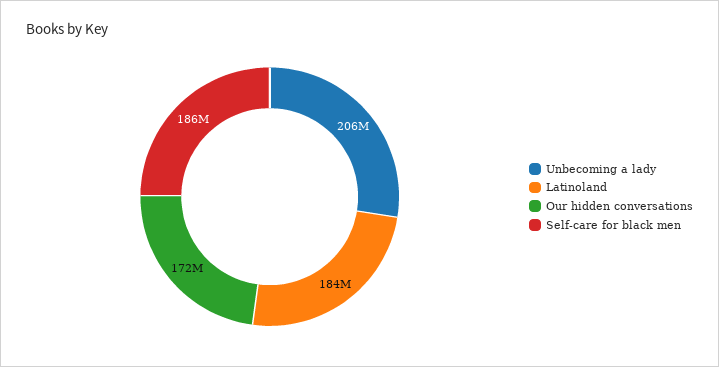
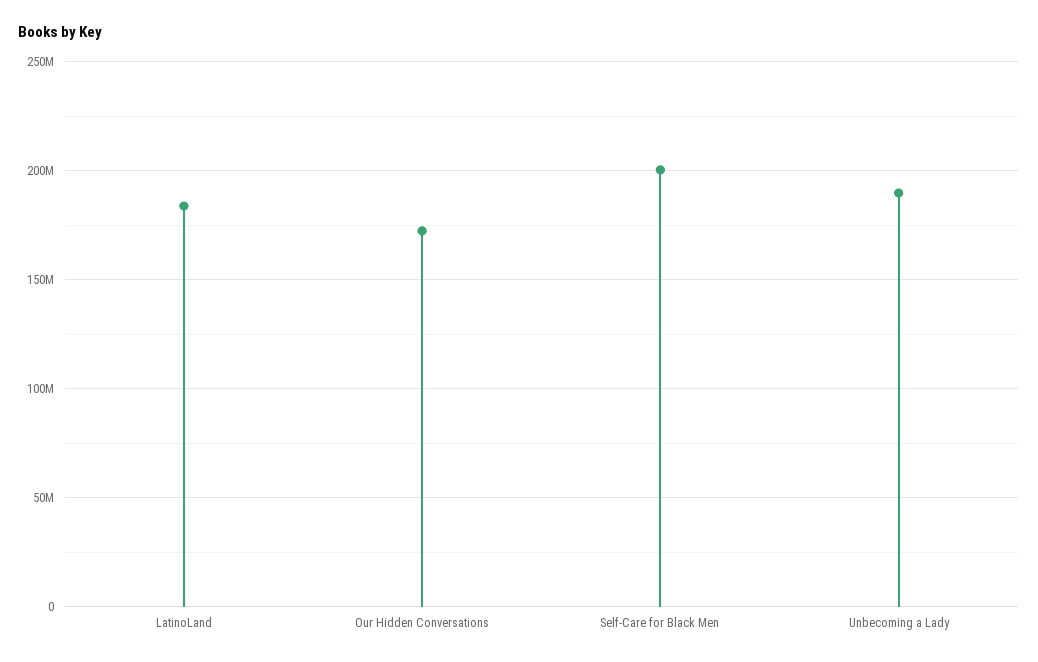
Unbecoming a lady: 206000000 -> 190000000
Self-care for black men: 186000000 -> 200000000

